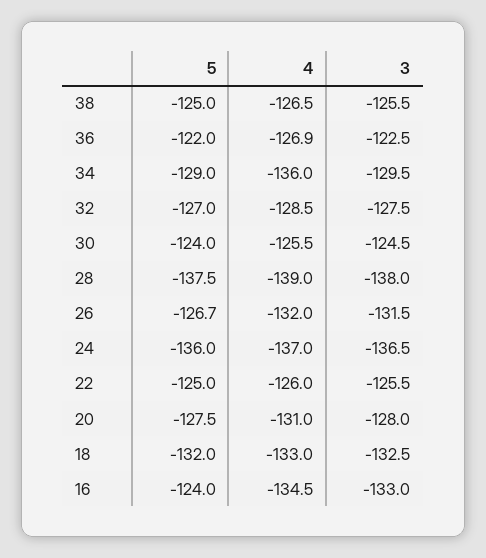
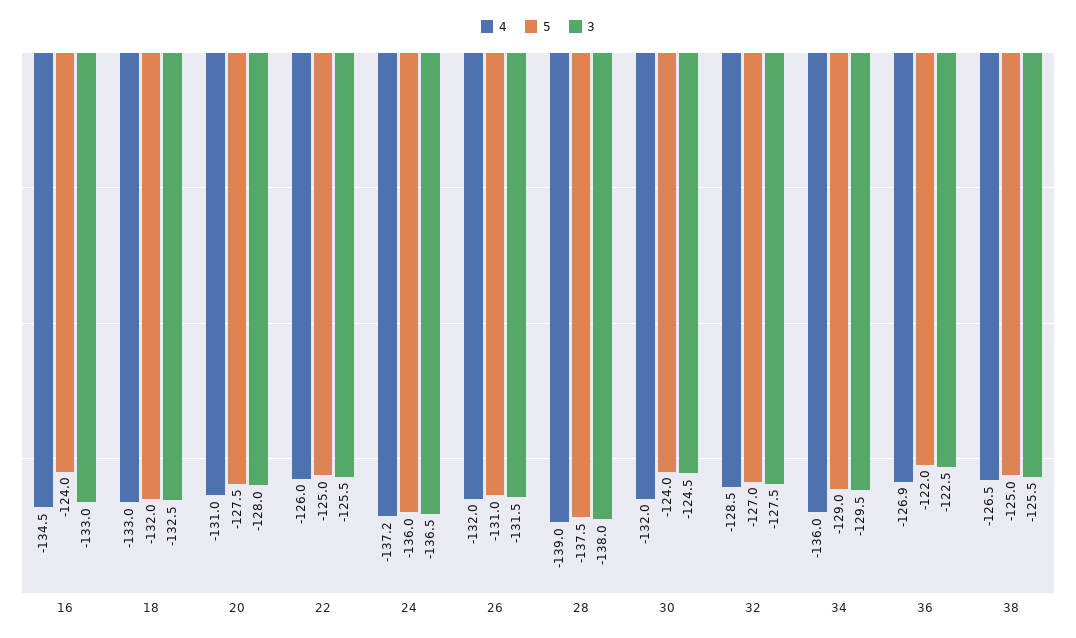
4, 30: -125.5 -> -132
5, 26: -126.7 -> -131
4, 24: -137 -> -137.2

